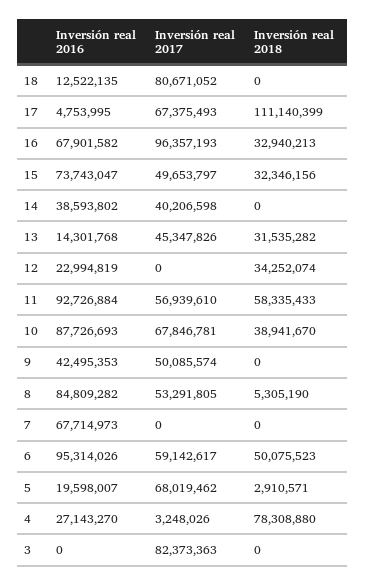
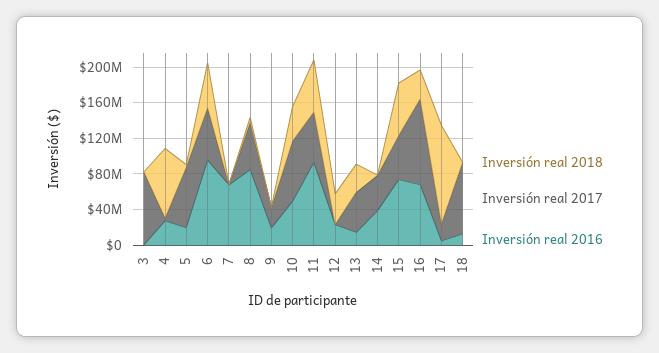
Inversión real 2017, 17: 67375493 -> 20000000
Inversión real 2018, 15: 32346156 -> 60000000
Inversión real 2016, 10: 87726693 -> 50000000
Inversión real 2016, 9: 42495353 -> 20000000
Inversión real 2017, 9: 50085574 -> 20000000

